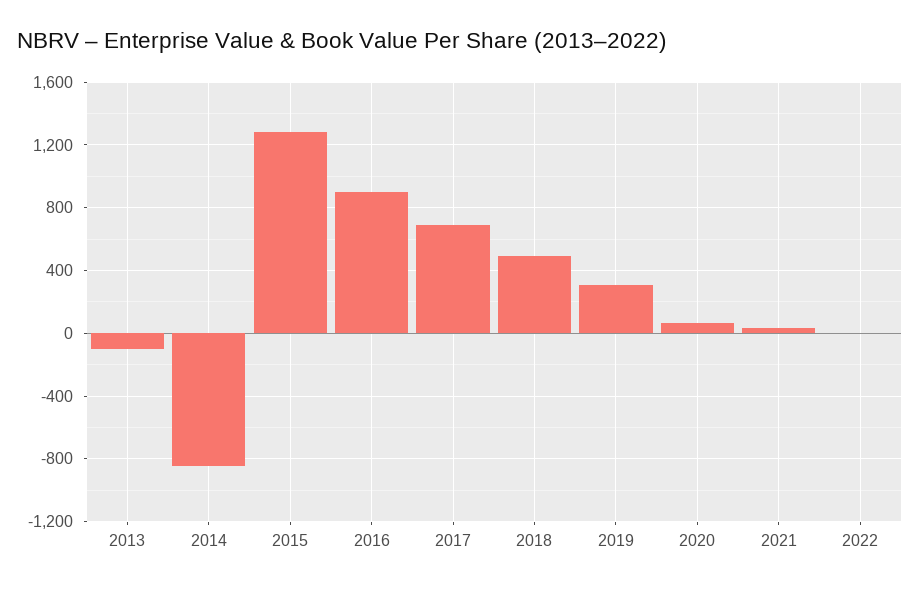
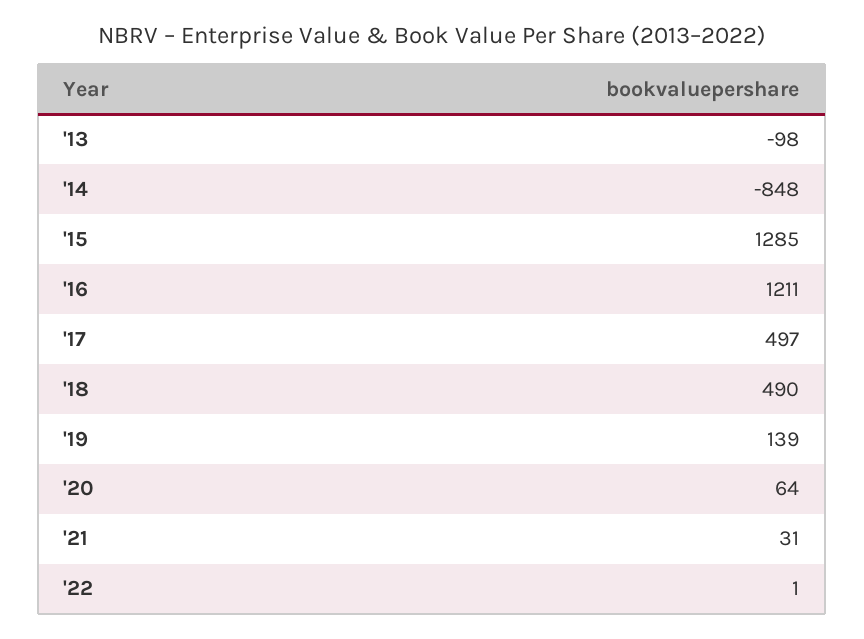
2016: 900 -> 1211
2017: 700 -> 497
2019: 300 -> 139

